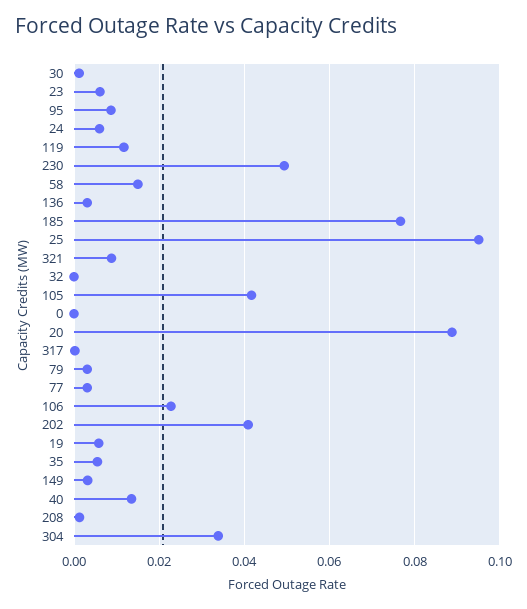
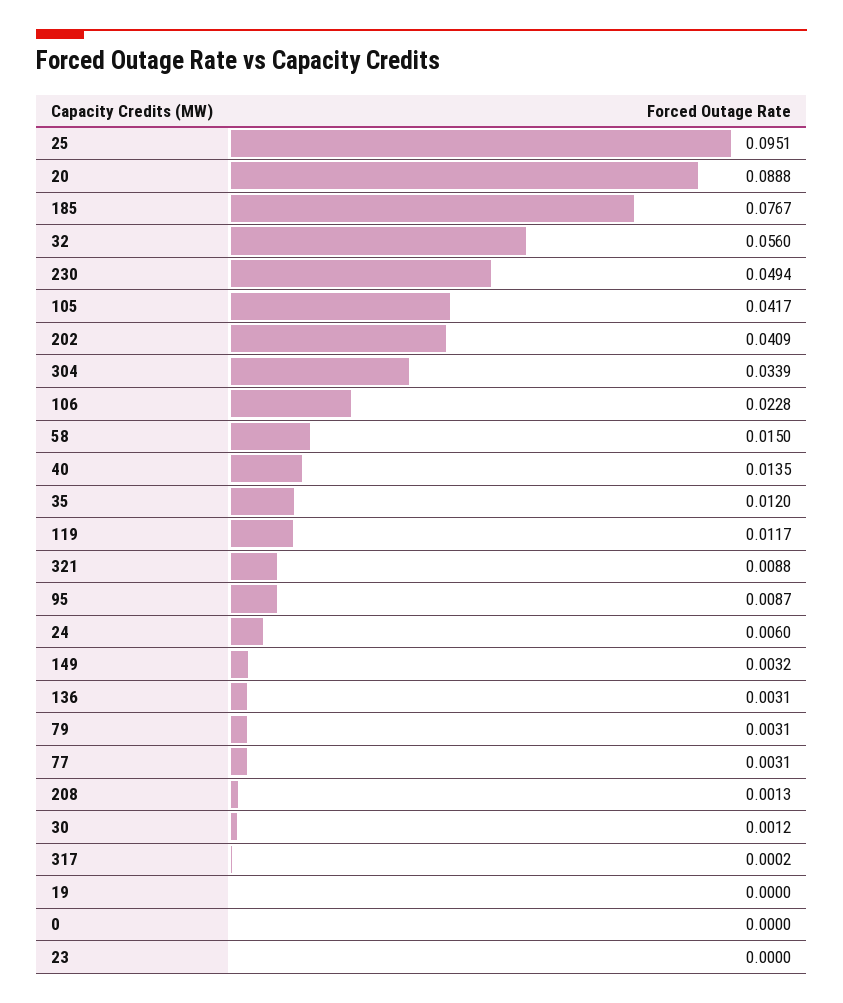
23: 0.006 -> 0
32: 0 -> 0.056
19: 0.006 -> 0
35: 0.006 -> 0.012

